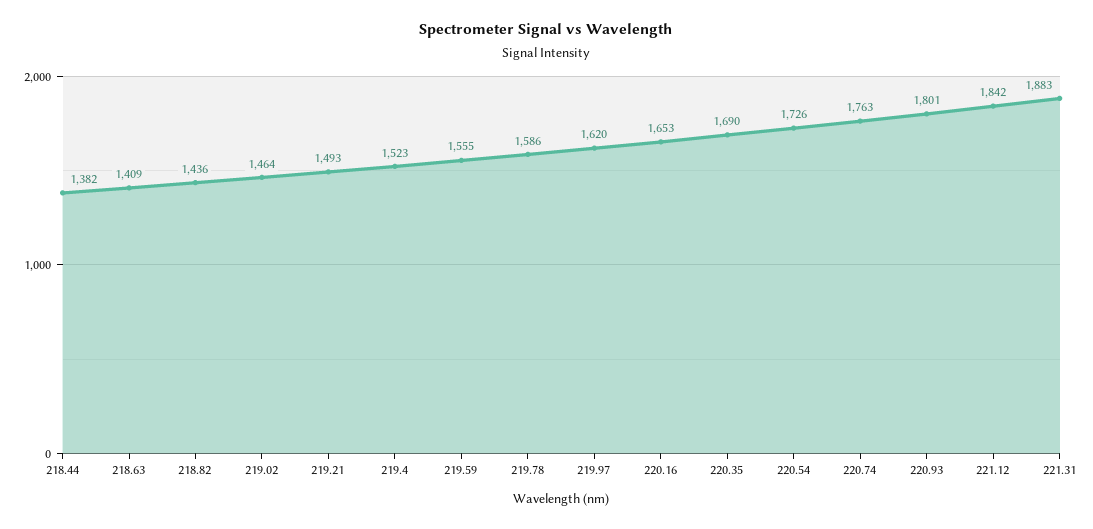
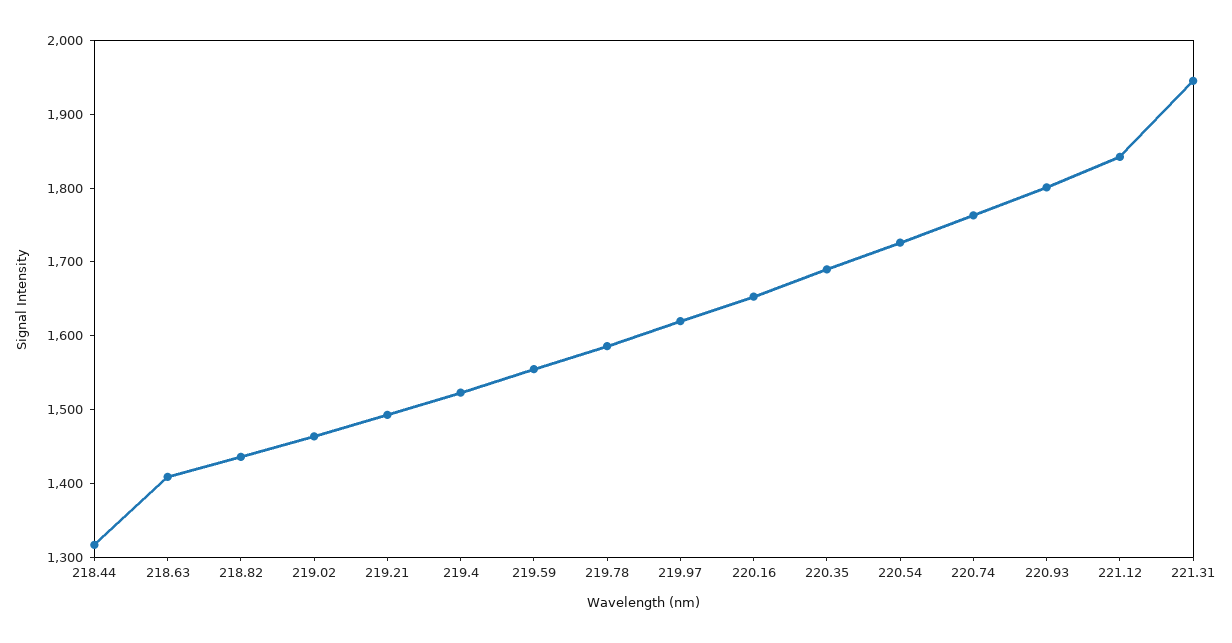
218.44: 1382 -> 1320
221.31: 1883 -> 1940

